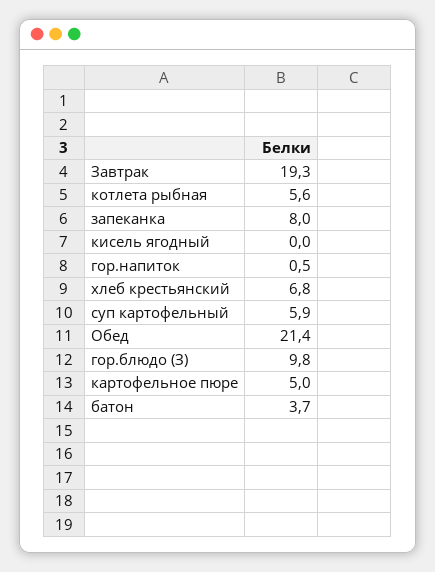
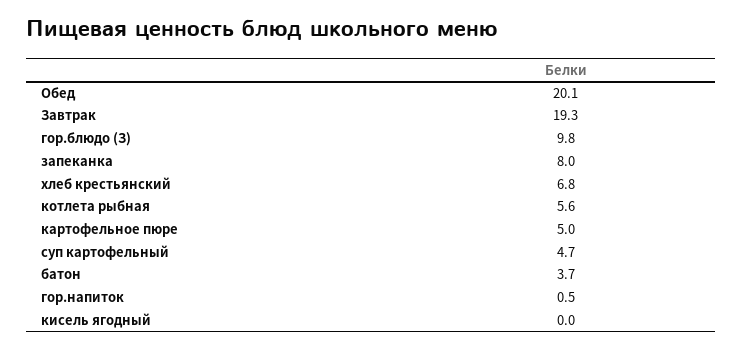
суп картофельный: 5.9 -> 4.7
Обед: 21.4 -> 20.1

